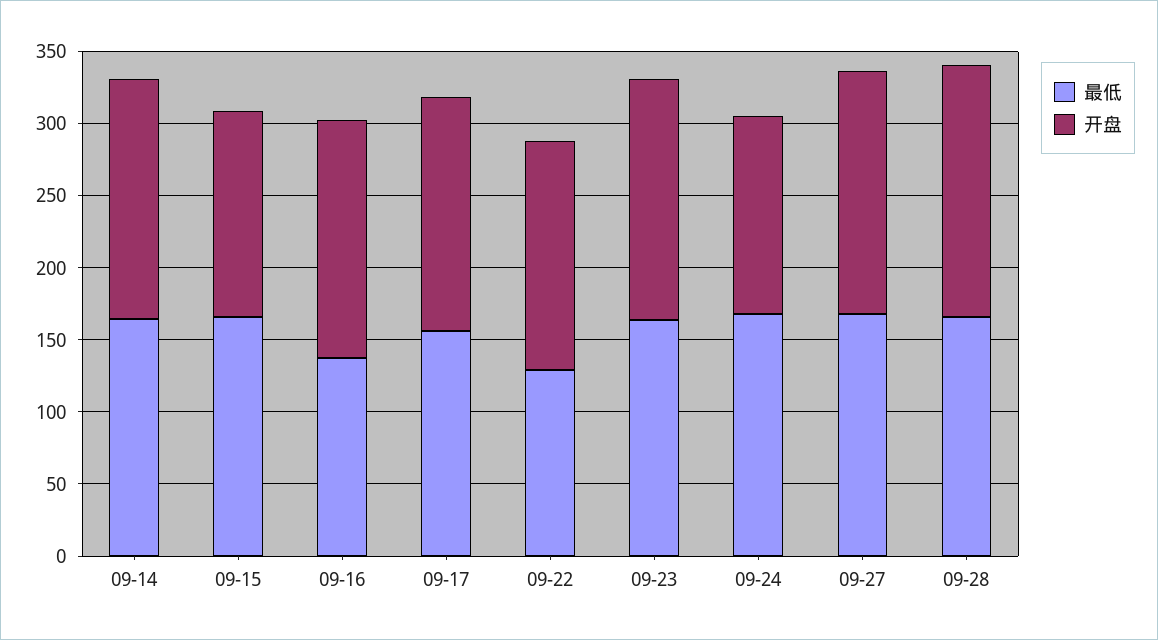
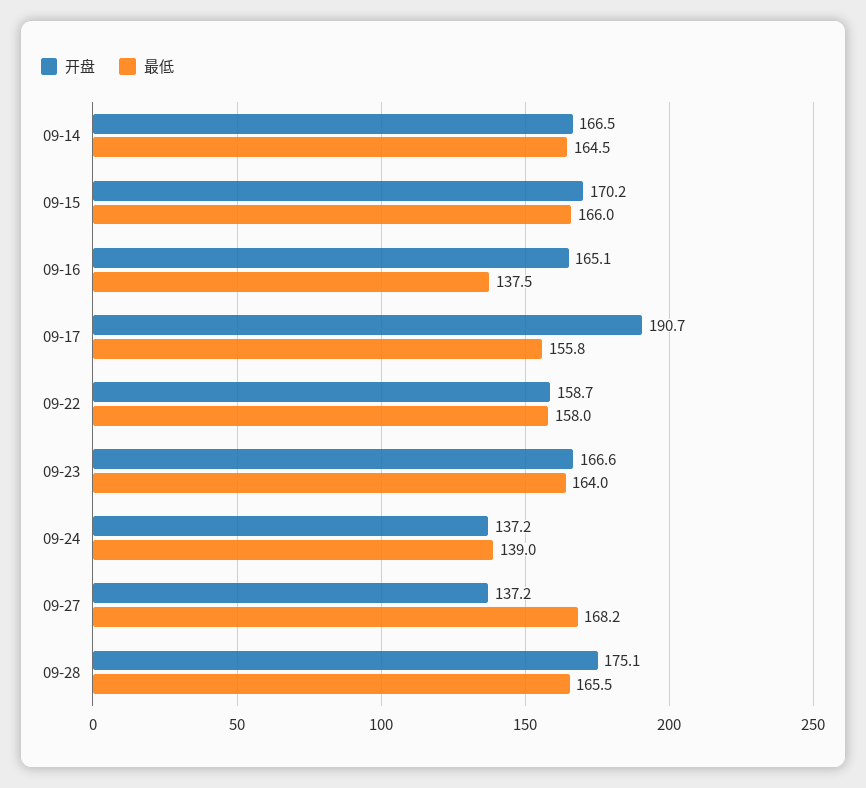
开盘, 09-15: 140 -> 170.2
开盘, 09-17: 160 -> 190.7
最低, 09-22: 130 -> 158
最低, 09-24: 170 -> 139
开盘, 09-27: 170 -> 137.2

